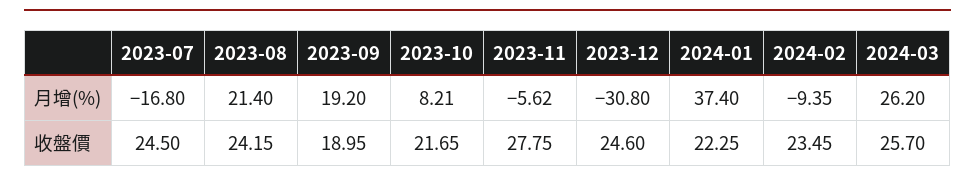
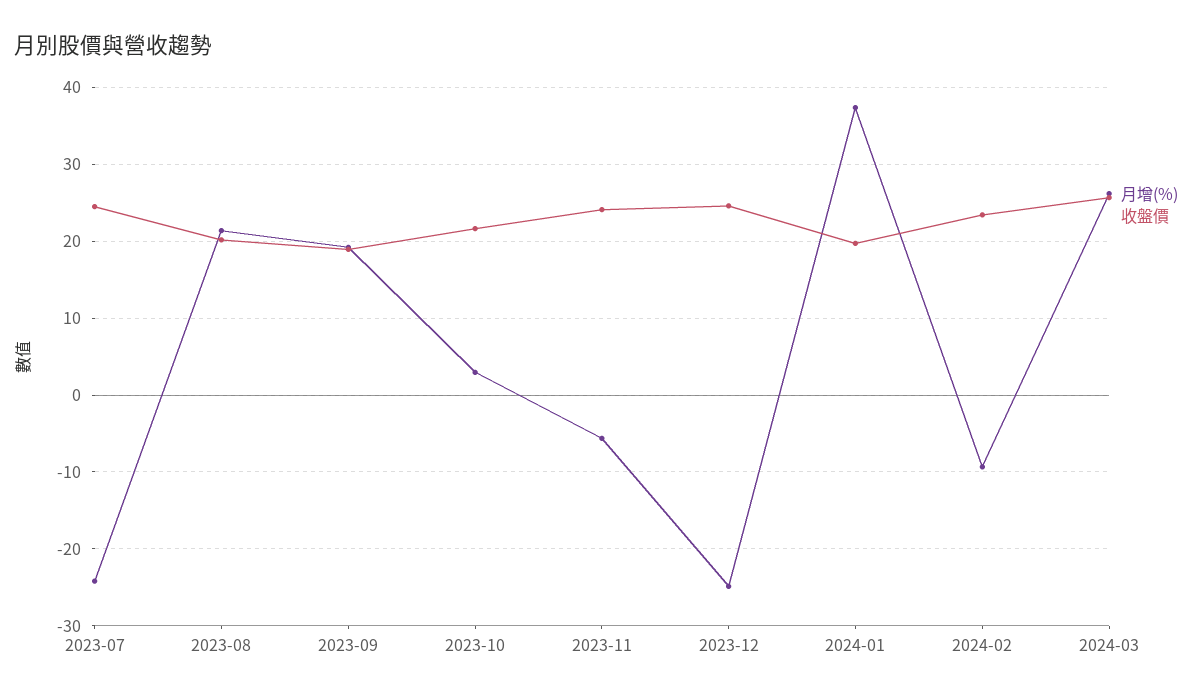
月增(%), 2023-07: -16.8 -> -24
月增(%), 2023-10: 8.21 -> 3
月增(%), 2023-12: -30.8 -> -25
收盤價, 2023-08: 24.15 -> 20
收盤價, 2023-11: 27.75 -> 24
收盤價, 2024-01: 22.25 -> 20

